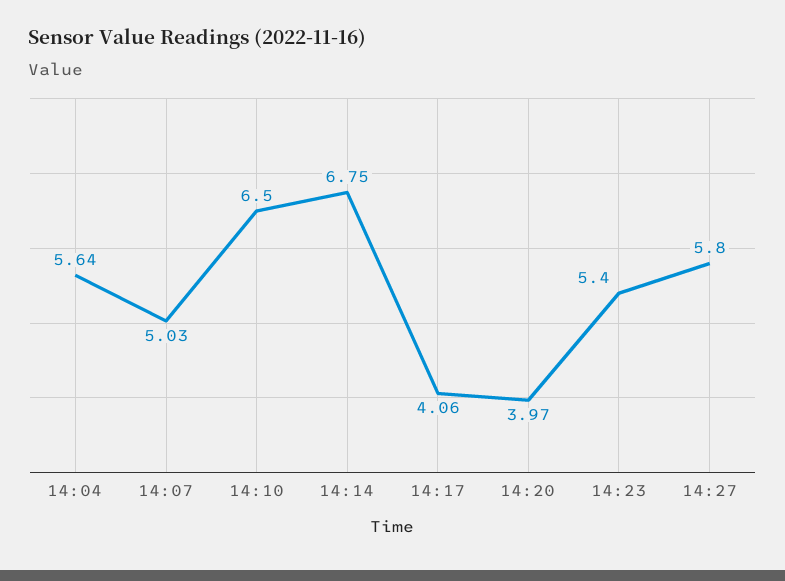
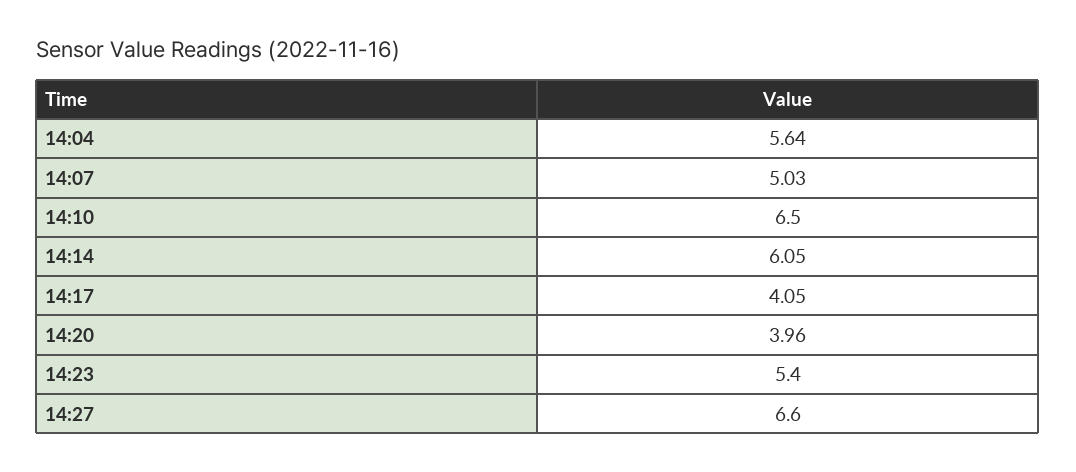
14:14: 6.75 -> 6.05
14:17: 4.06 -> 4.05
14:20: 3.97 -> 3.96
14:27: 5.8 -> 6.6

